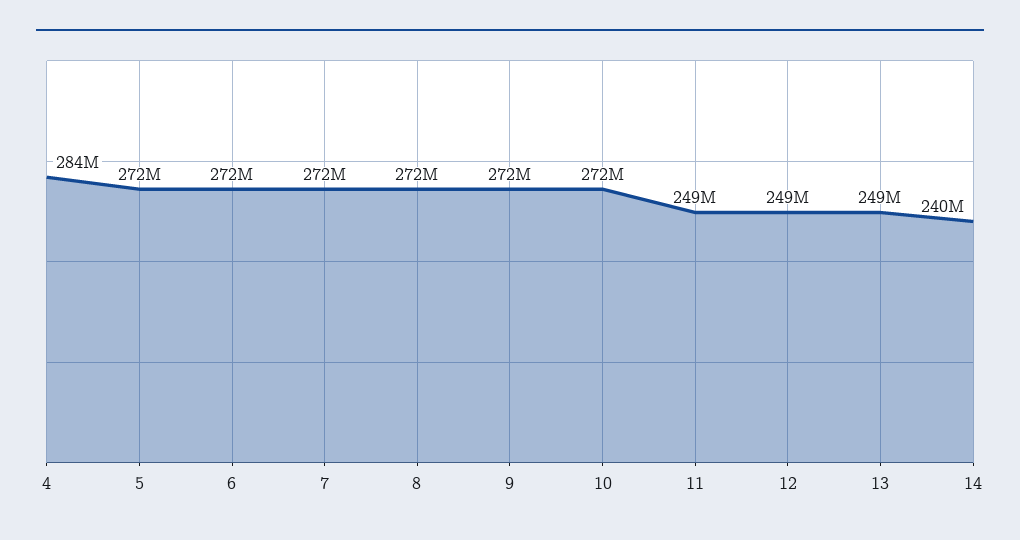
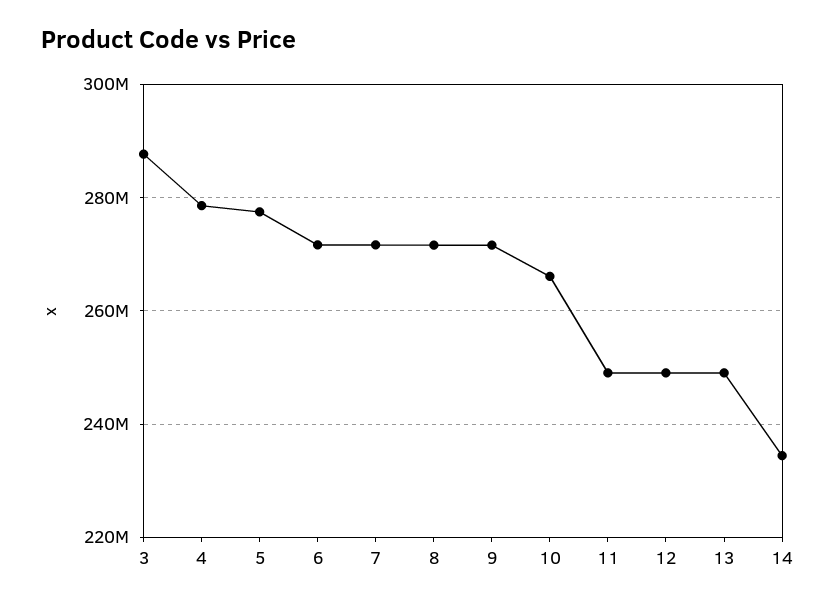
4: 284000000 -> 278000000
5: 272000000 -> 278000000
10: 272000000 -> 266000000
14: 240000000 -> 234000000
3: none -> 288000000

